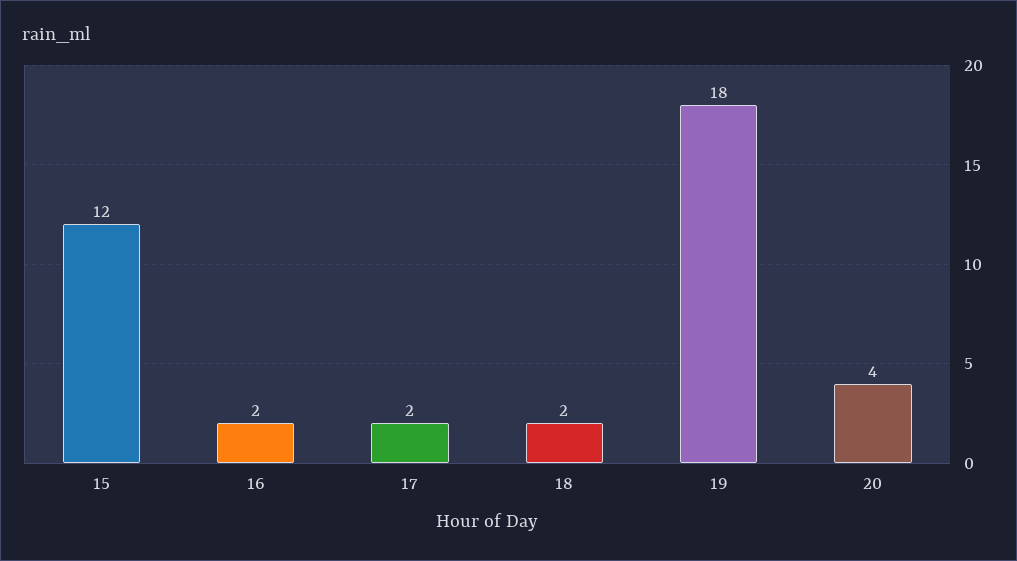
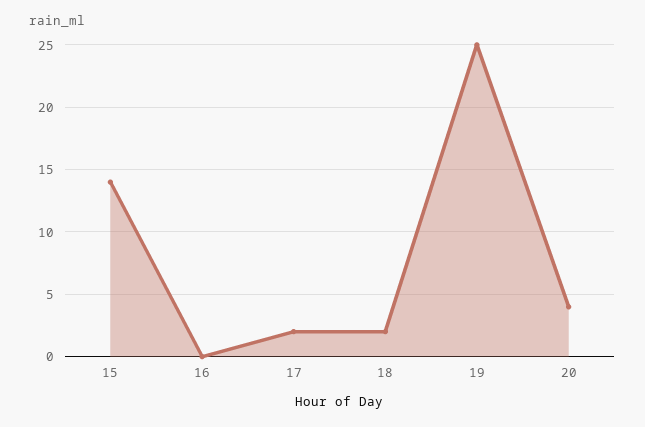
15: 12 -> 14
16: 2 -> 0
19: 18 -> 25

